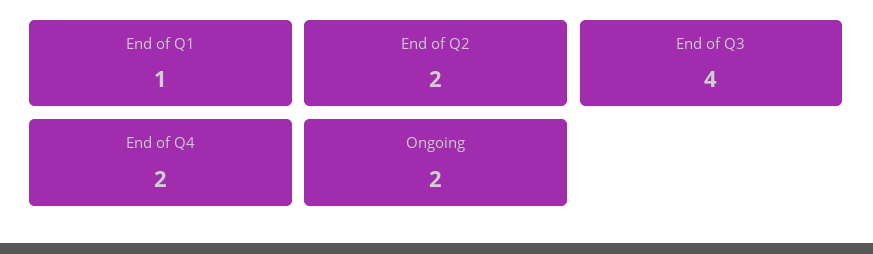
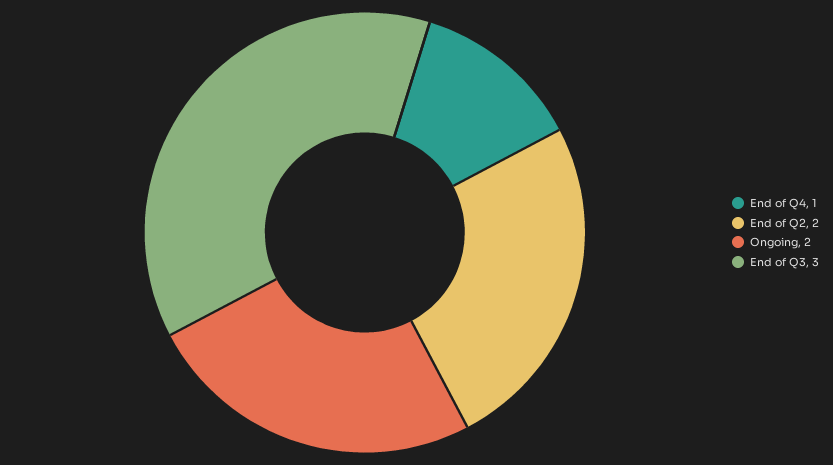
End of Q1: 1 -> none
End of Q3: 4 -> 3
End of Q4: 2 -> 1

